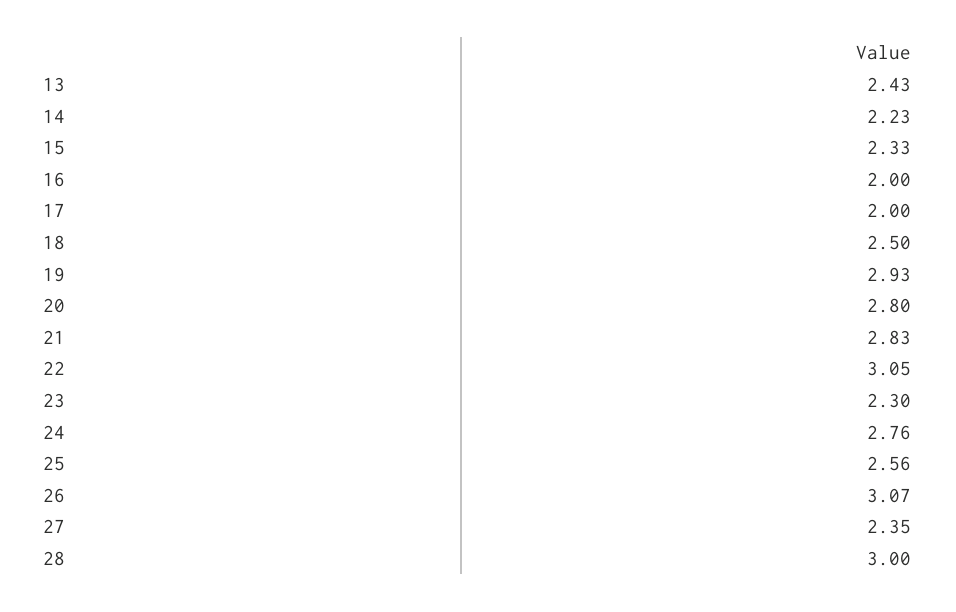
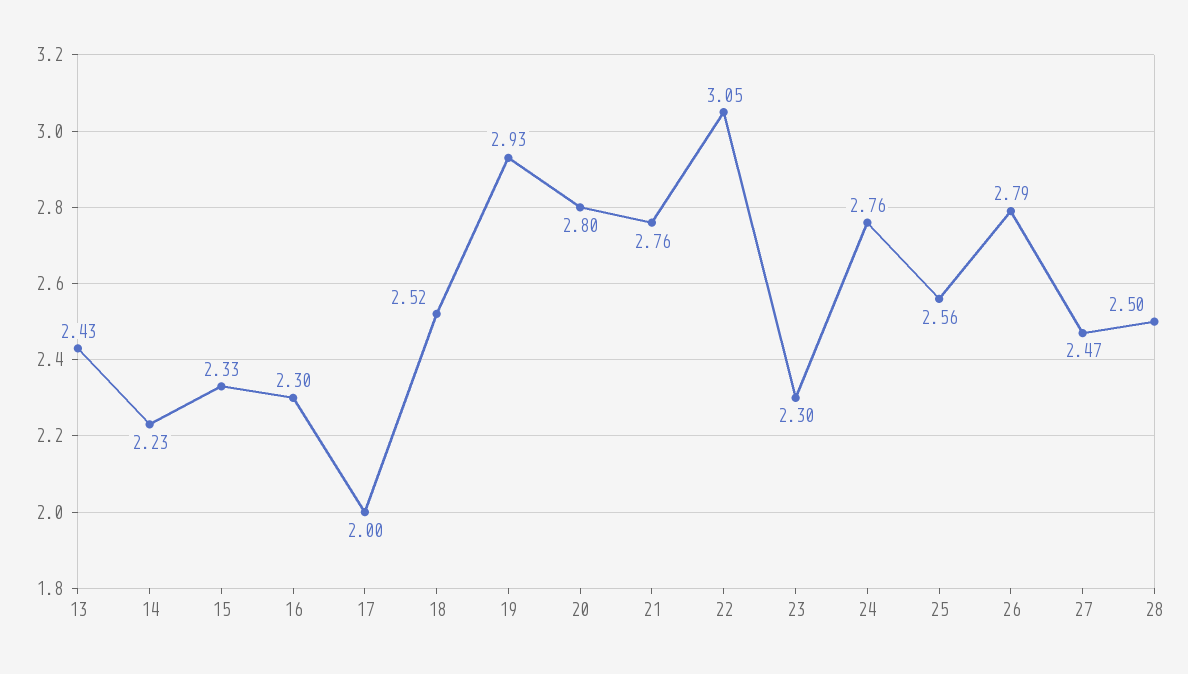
16: 2 -> 2.3
18: 2.5 -> 2.52
21: 2.83 -> 2.76
26: 3.07 -> 2.79
27: 2.35 -> 2.47
28: 3 -> 2.5

